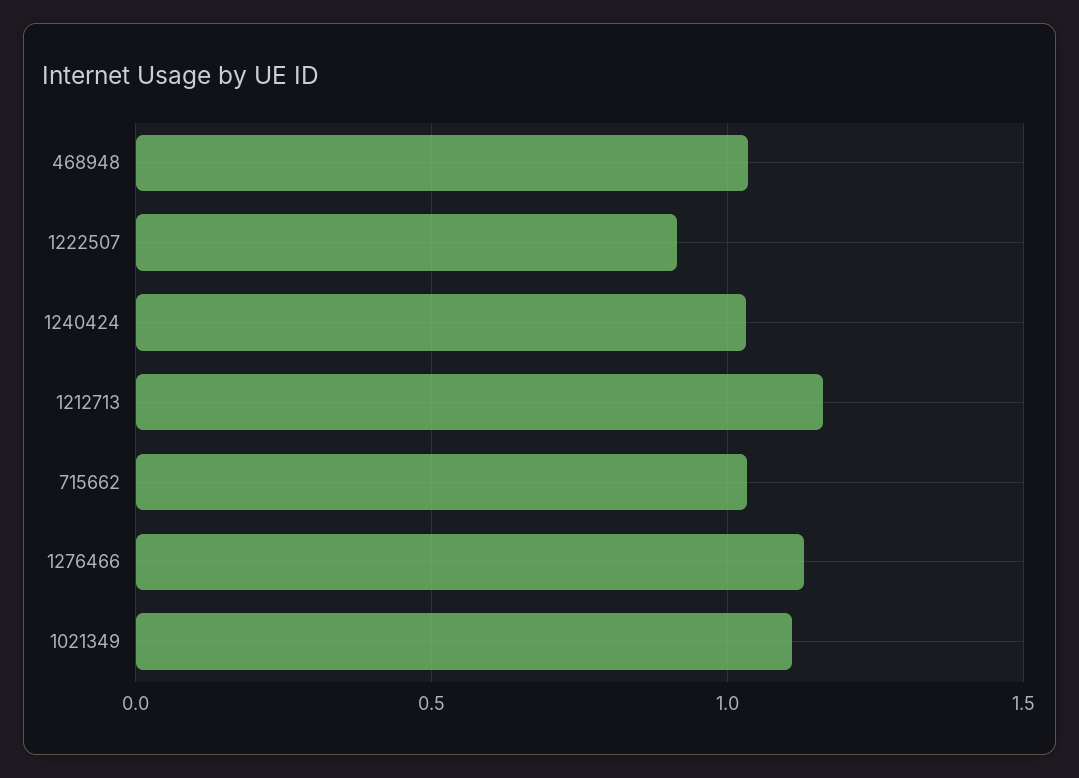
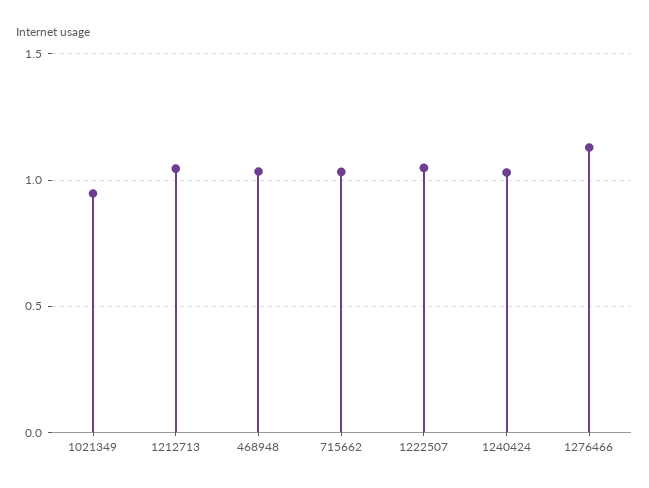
1222507: 0.9 -> 1.05
1212713: 1.15 -> 1.05
1021349: 1.1 -> 0.95

